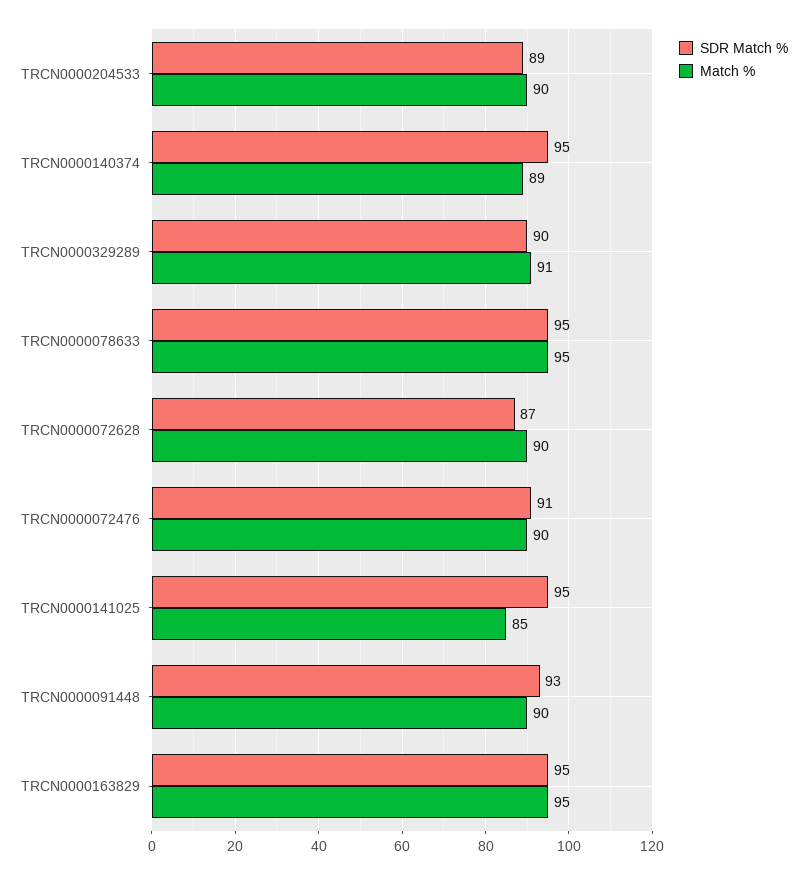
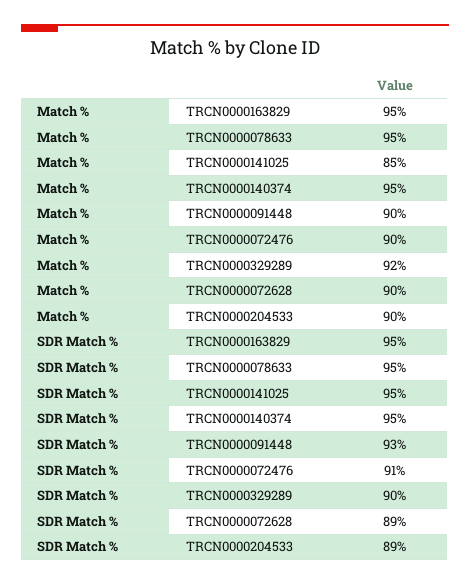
Match %, TRCN0000140374: 89 -> 95
Match %, TRCN0000329289: 91 -> 92
SDR Match %, TRCN0000072628: 87 -> 89

